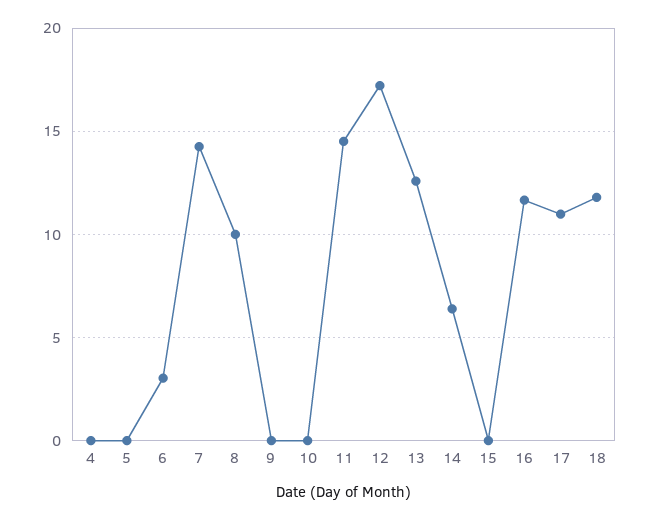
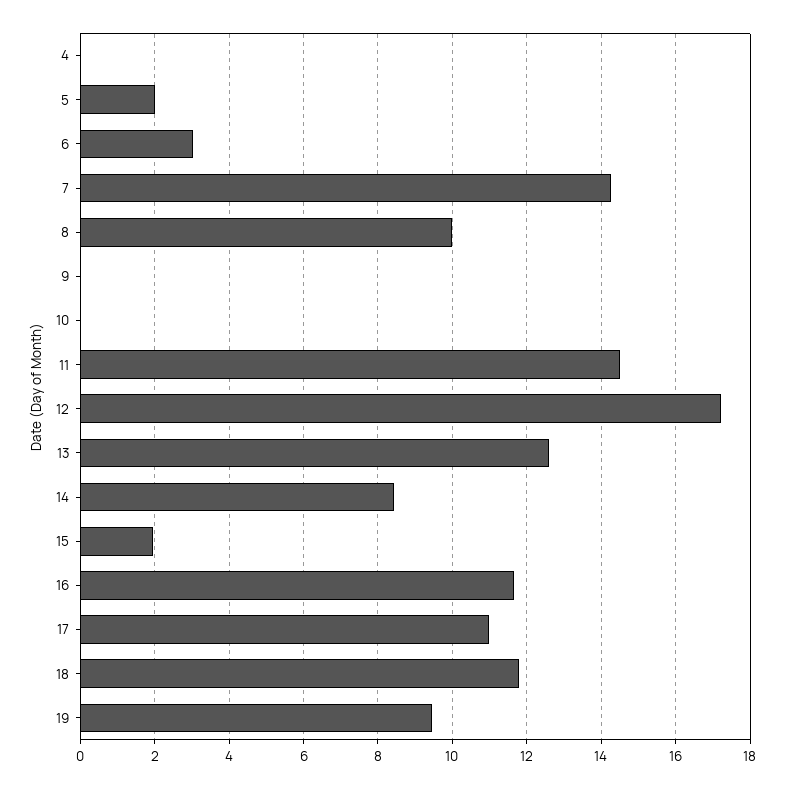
5: 0 -> 2
14: 6.5 -> 8.4
15: 0 -> 2
19: none -> 9.4

